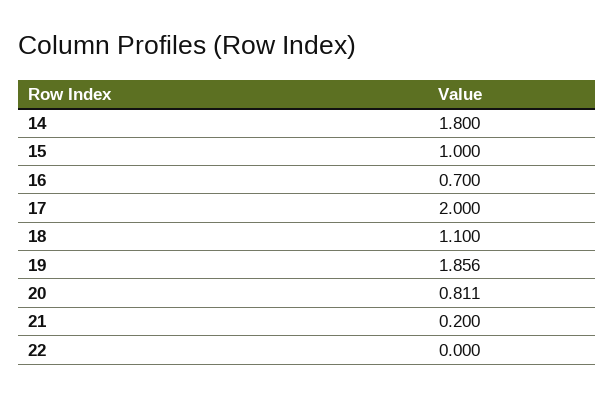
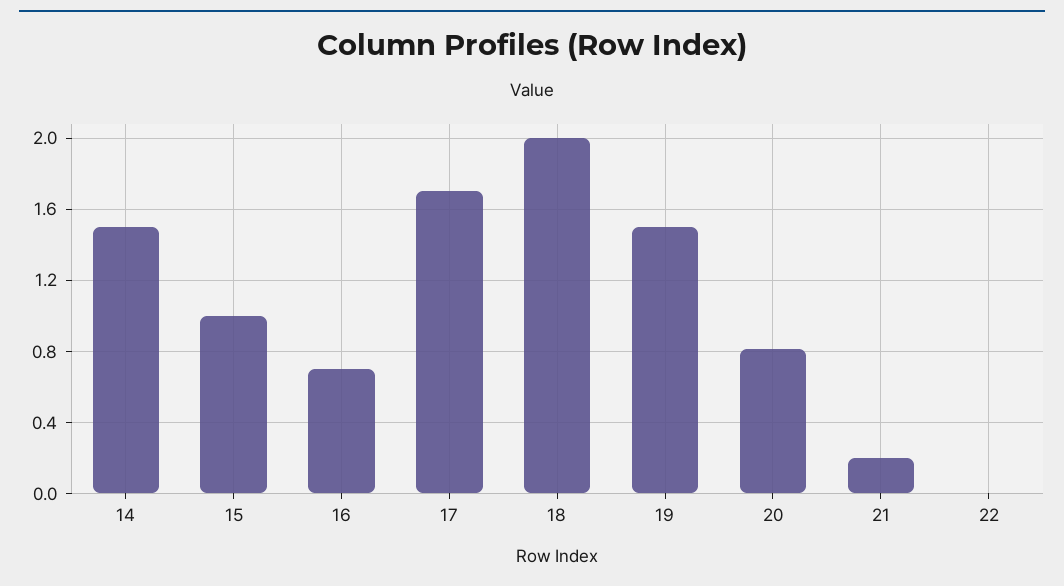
14: 1.8 -> 1.5
17: 2 -> 1.7
18: 1.1 -> 2
19: 1.856 -> 1.5

